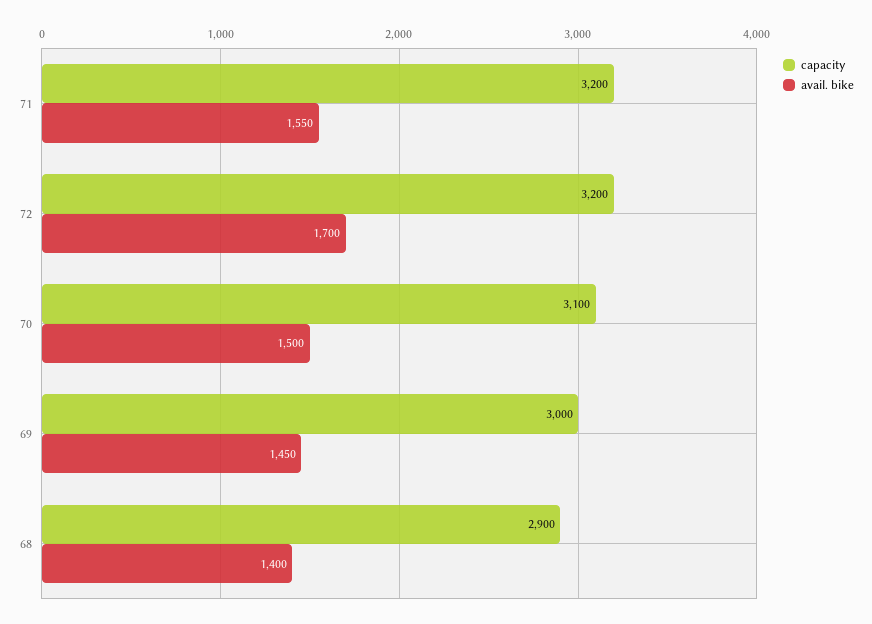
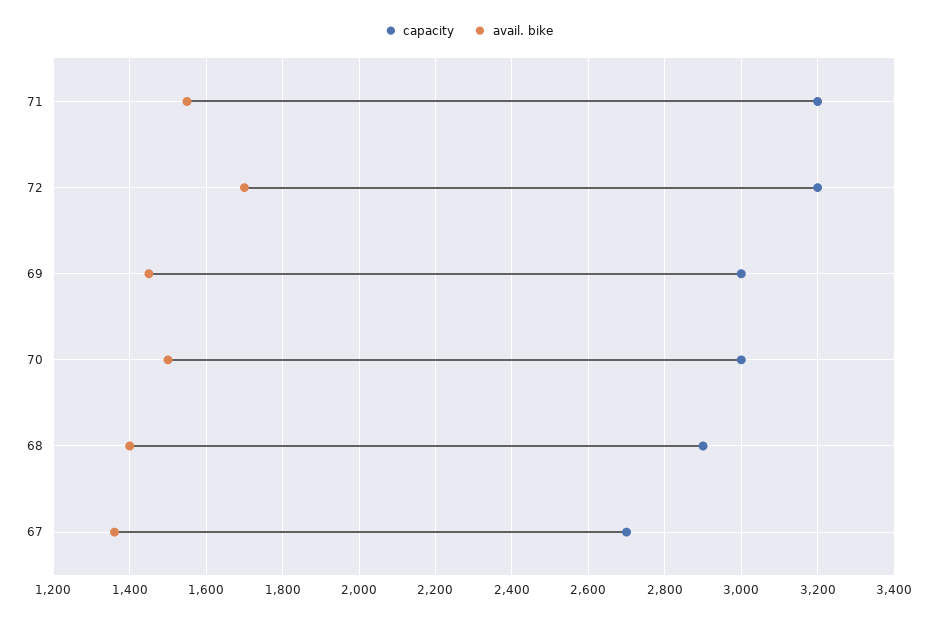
capacity, 70: 3100 -> 3000
capacity, 67: none -> 2700
avail. bike, 67: none -> 1360

